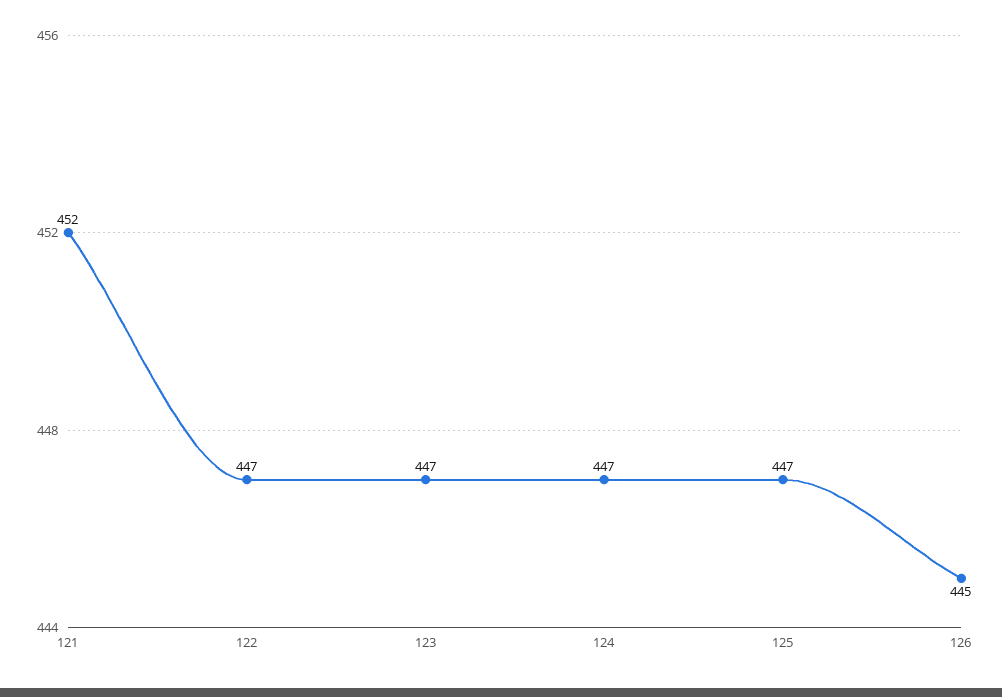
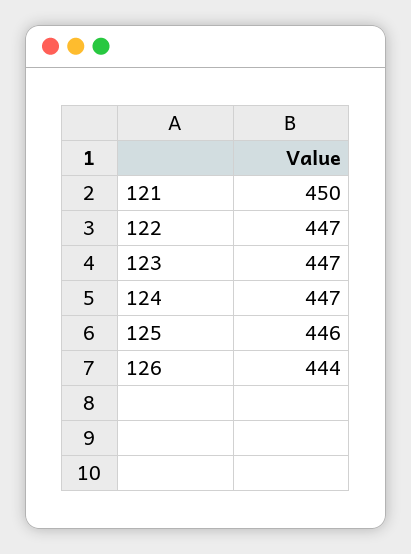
121: 452 -> 450
125: 447 -> 446
126: 445 -> 444

